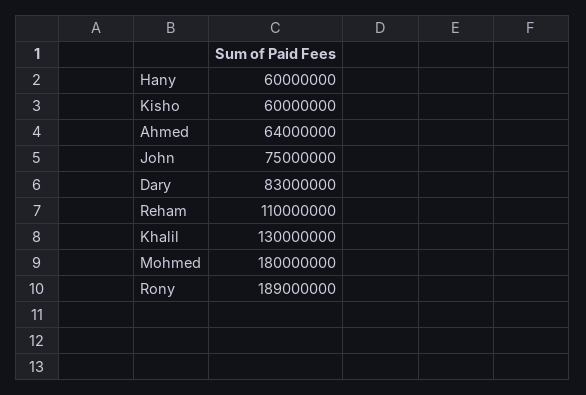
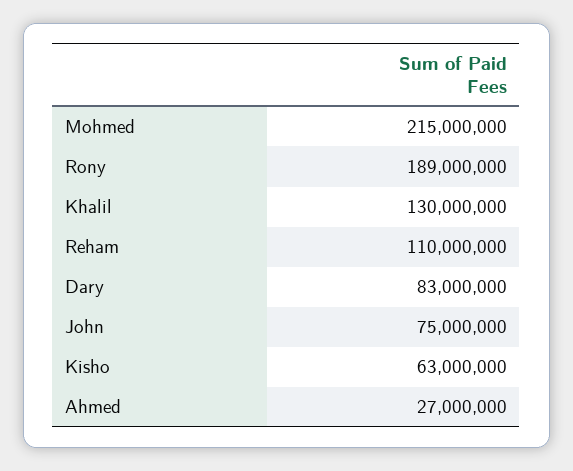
Hany: 60000000 -> none
Kisho: 60000000 -> 63000000
Ahmed: 64000000 -> 27000000
Mohmed: 180000000 -> 215000000

